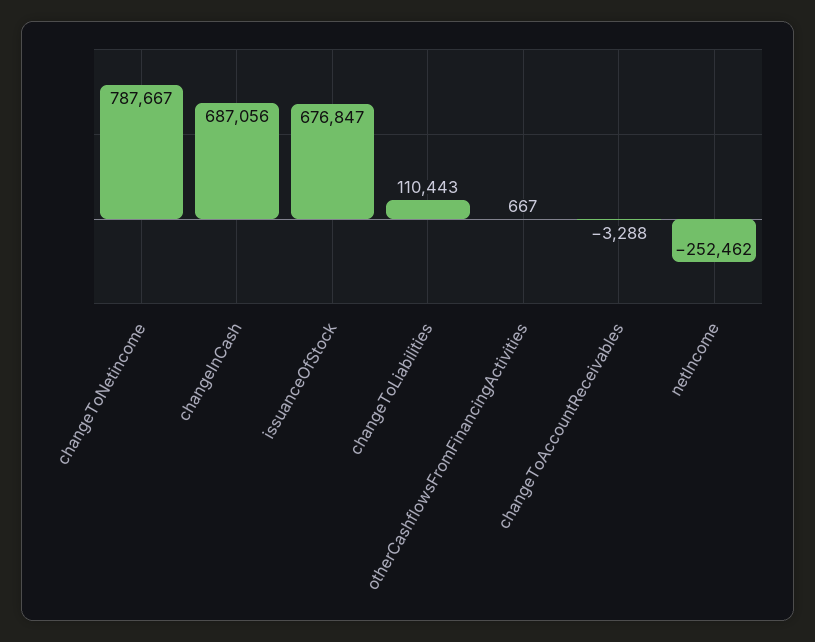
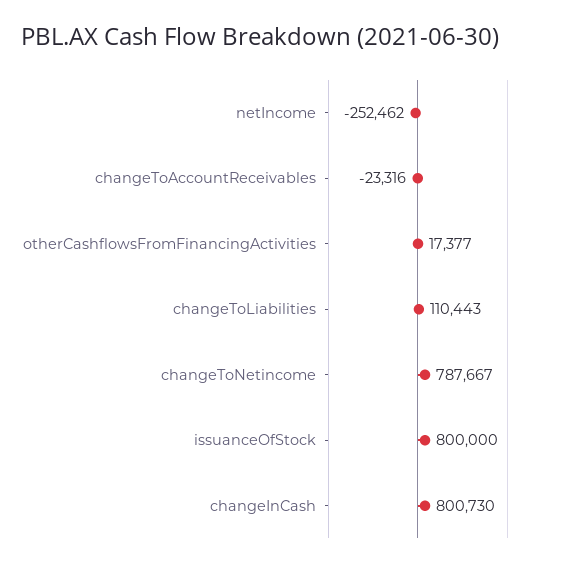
changeInCash: 687056 -> 800730
issuanceOfStock: 676847 -> 800000
otherCashflowsFromFinancingActivities: 667 -> 17377
changeToAccountReceivables: -3288 -> -23316

